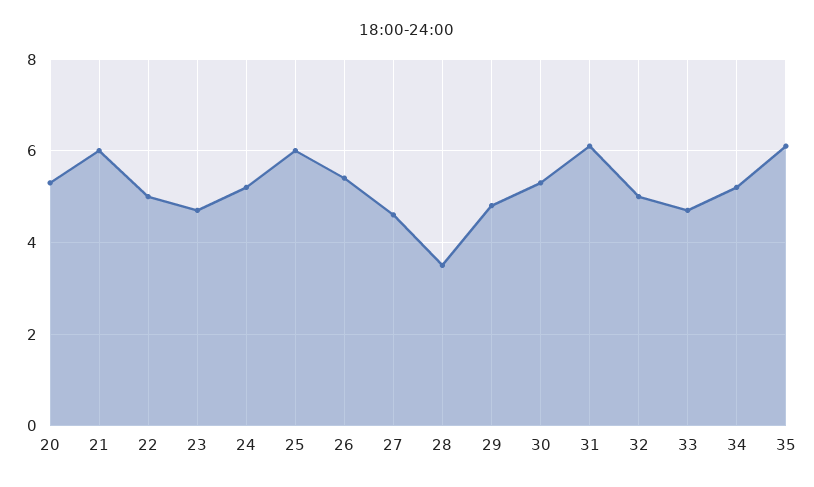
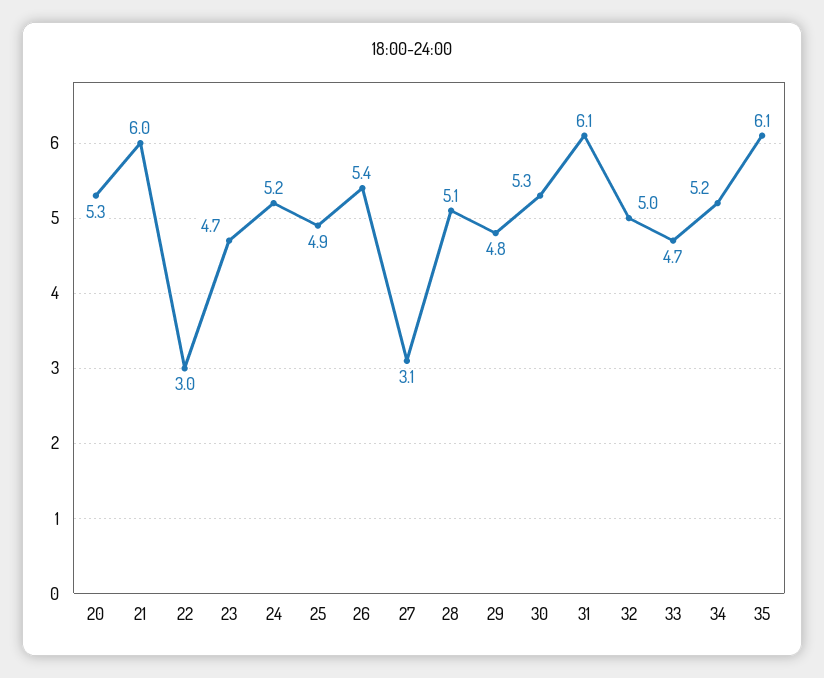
22: 5 -> 3
25: 6 -> 4.9
27: 4.5 -> 3.1
28: 3.5 -> 5.1

